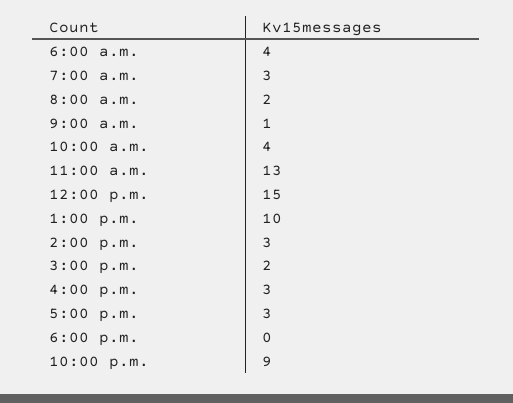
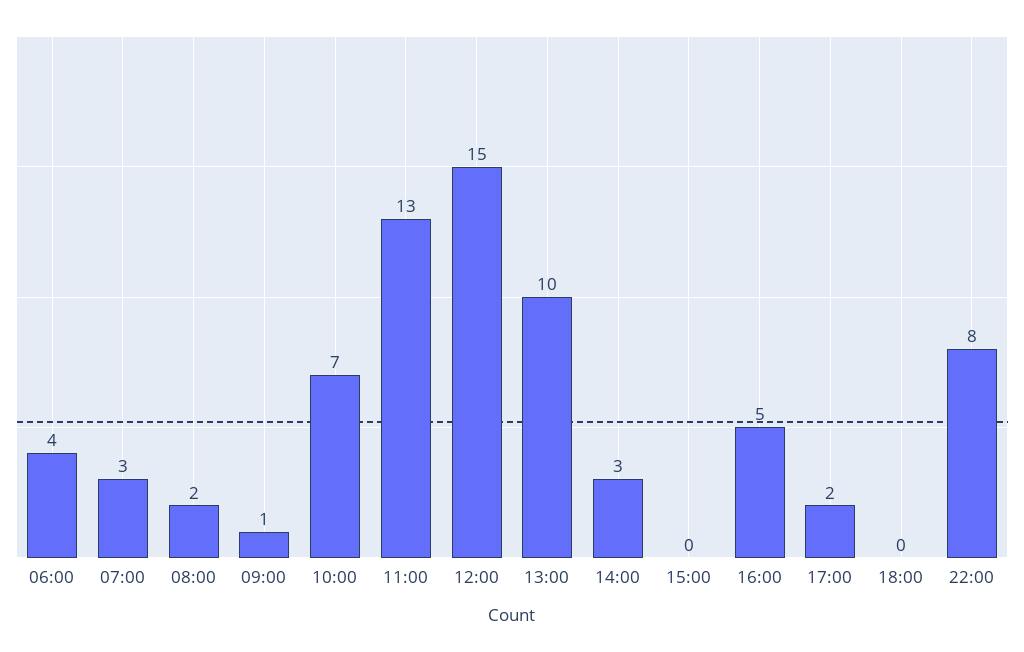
10:00 a.m.: 4 -> 7
3:00 p.m.: 2 -> 0
4:00 p.m.: 3 -> 5
5:00 p.m.: 3 -> 2
10:00 p.m.: 9 -> 8

